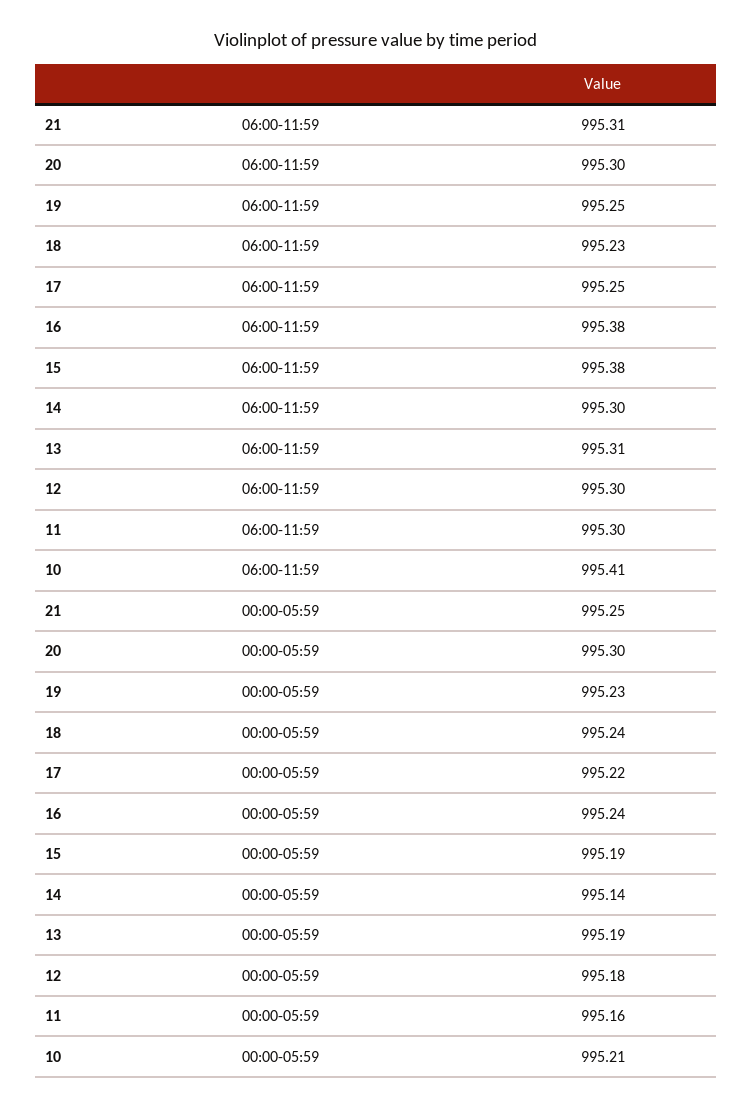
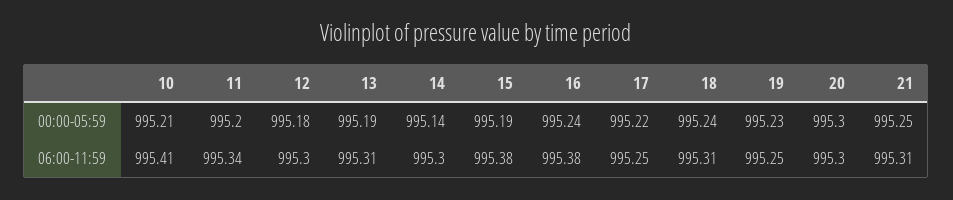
18, 06:00-11:59: 995.23 -> 995.31
11, 06:00-11:59: 995.3 -> 995.34
11, 00:00-05:59: 995.16 -> 995.2

